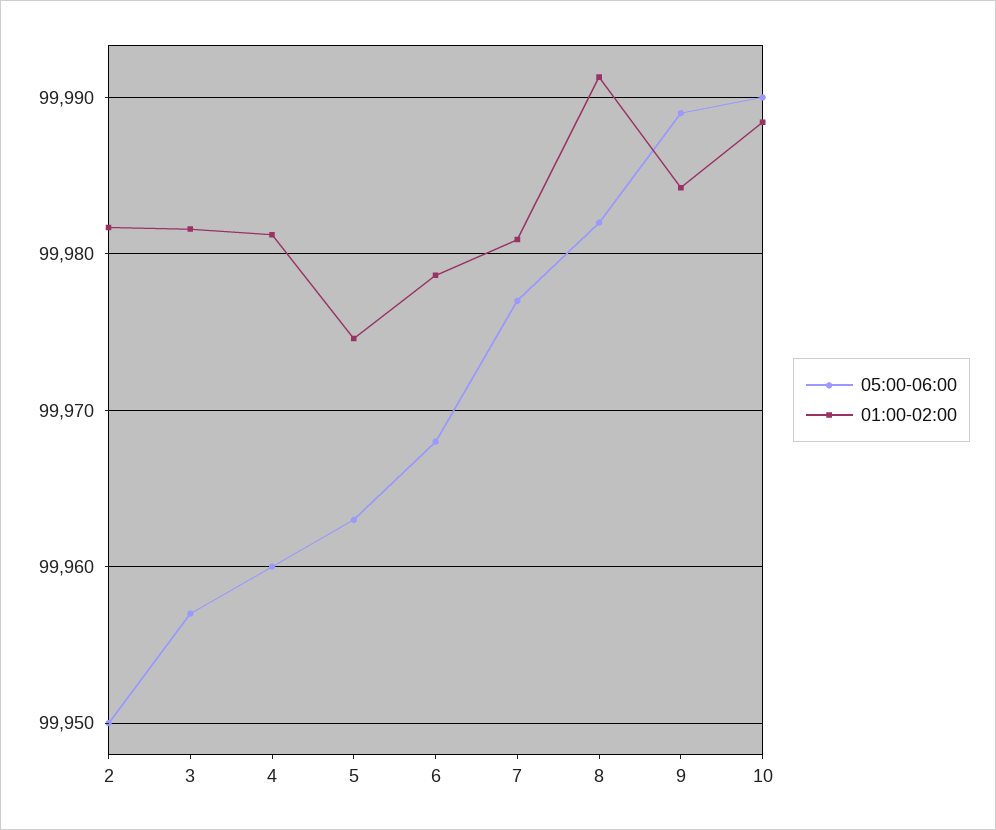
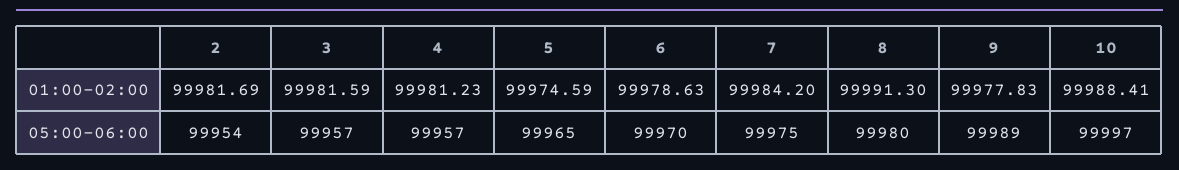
05:00-06:00, 2: 99950 -> 99954
05:00-06:00, 4: 99960 -> 99957
05:00-06:00, 5: 99963 -> 99965
05:00-06:00, 6: 99968 -> 99970
05:00-06:00, 7: 99977 -> 99975
01:00-02:00, 7: 99981 -> 99984.2
05:00-06:00, 8: 99982 -> 99980
01:00-02:00, 9: 99984 -> 99977.83
05:00-06:00, 10: 99990 -> 99997

